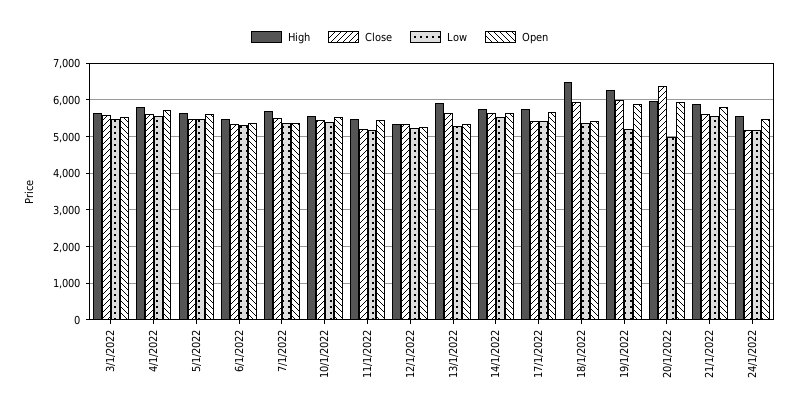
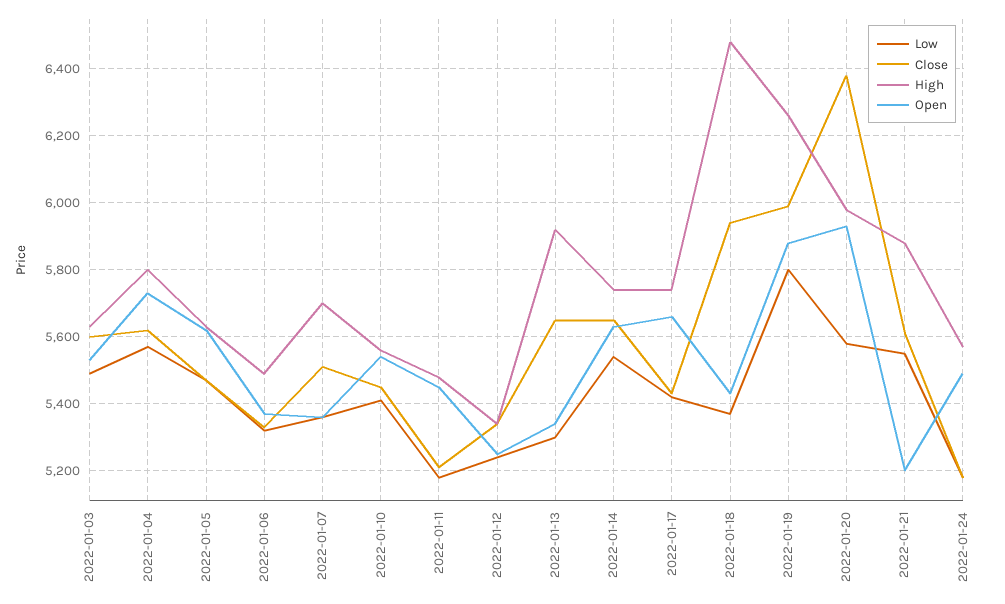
Low, 19/1/2022: 5200 -> 5800
Low, 20/1/2022: 5000 -> 5580
Open, 21/1/2022: 5800 -> 5200

